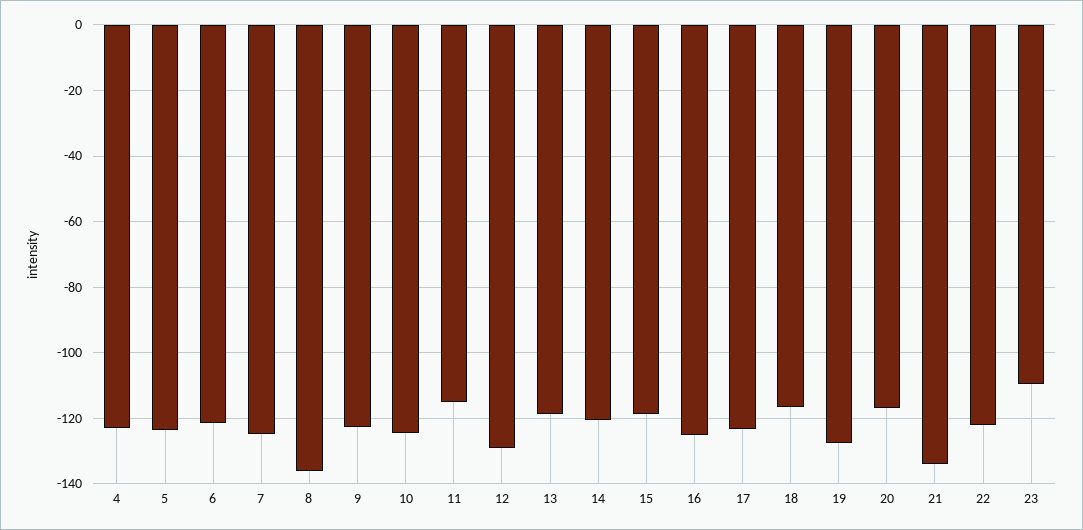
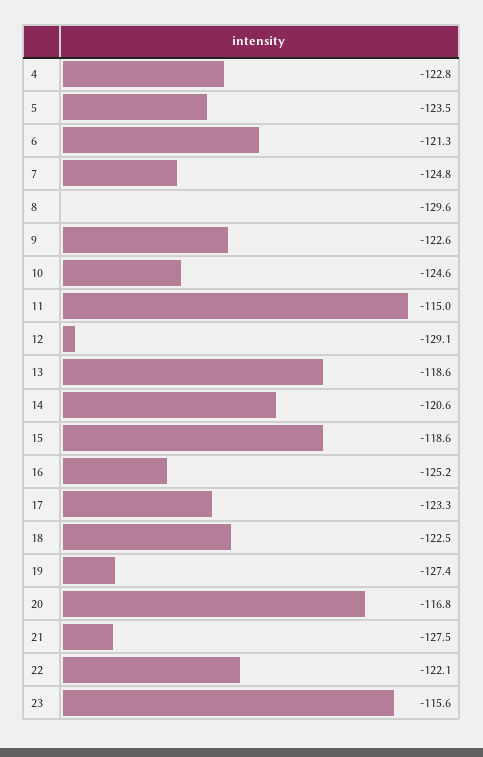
8: -136 -> -129.6
18: -116 -> -122.5
21: -134 -> -127.5
23: -110 -> -115.6

